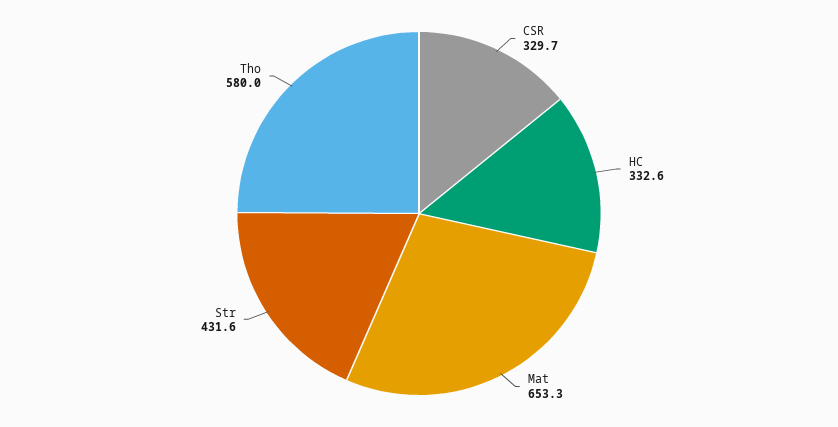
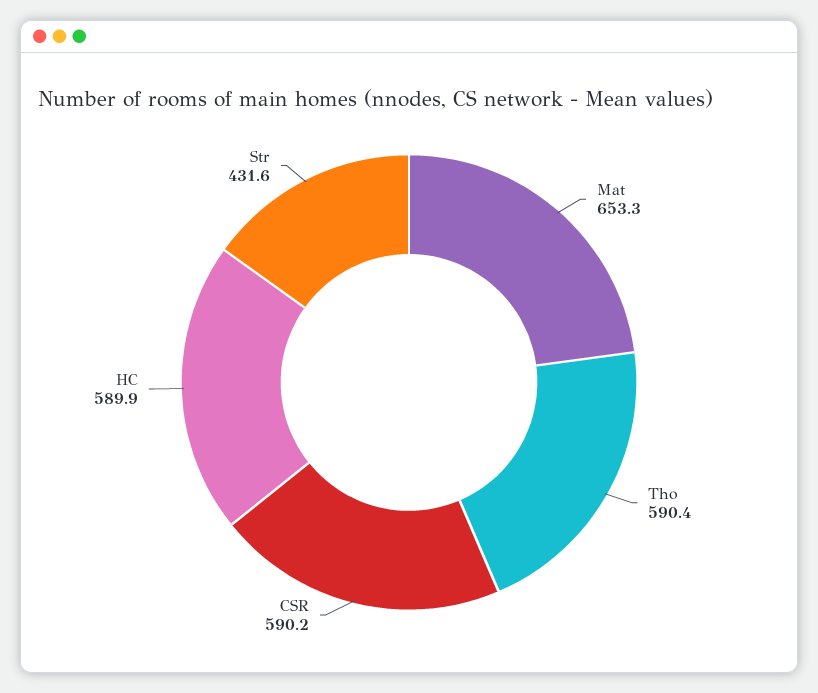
CSR: 329.7 -> 590.2
HC: 332.6 -> 589.9
Tho: 580 -> 590.4

